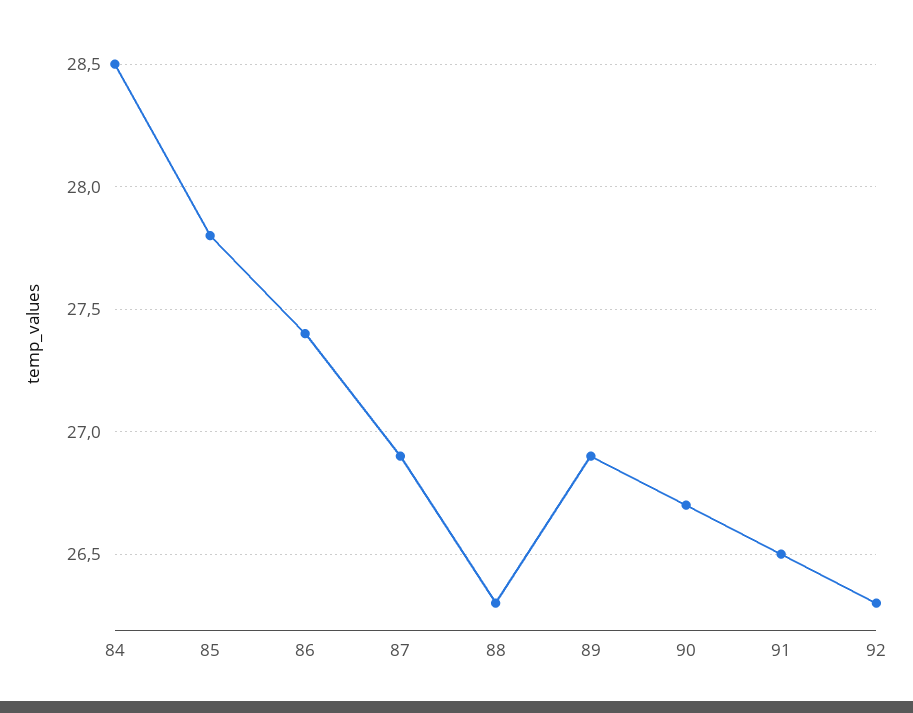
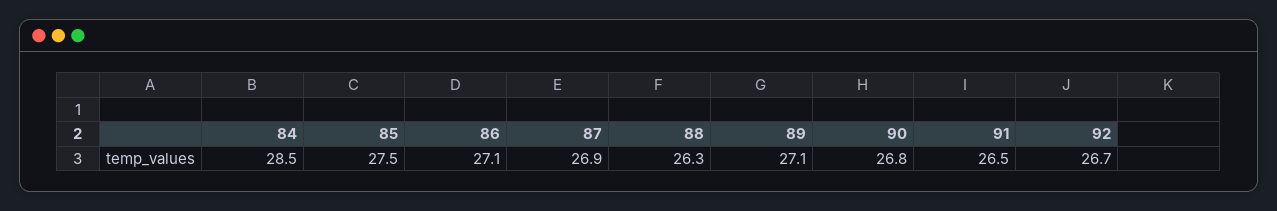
85: 27.8 -> 27.5
86: 27.4 -> 27.1
89: 26.9 -> 27.1
90: 26.7 -> 26.8
92: 26.3 -> 26.7

